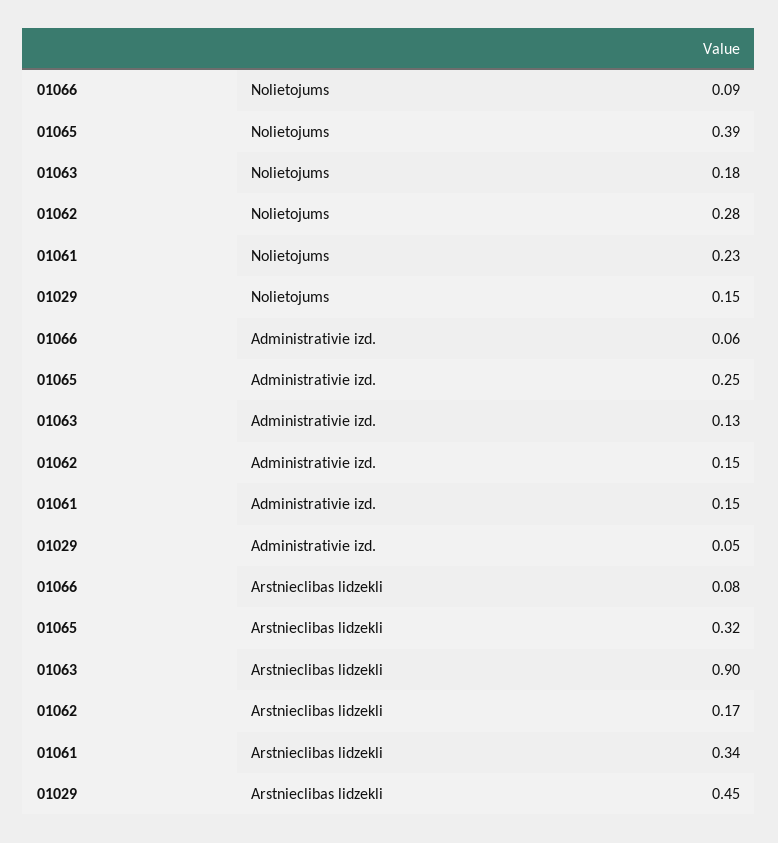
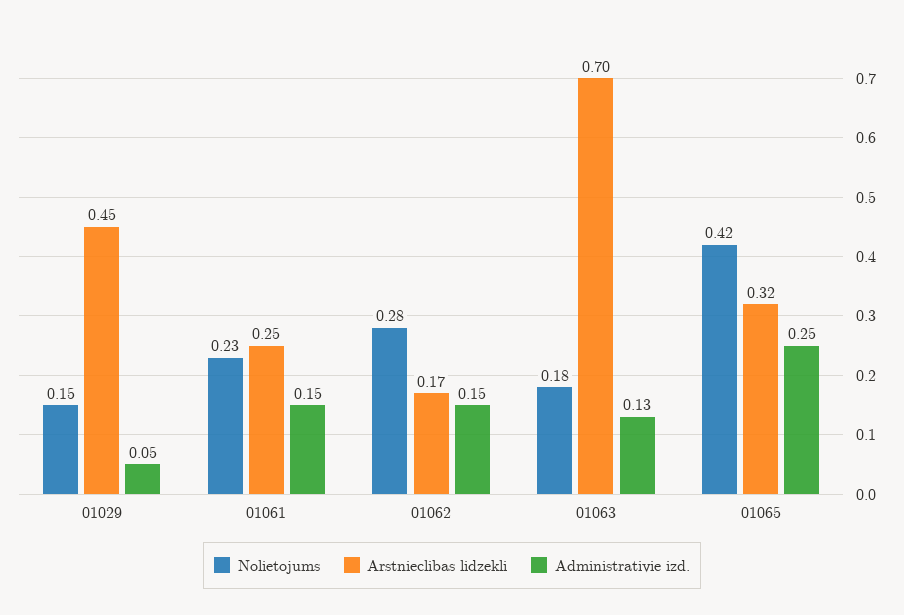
Nolietojums, 01066: 0.09 -> none
Nolietojums, 01065: 0.39 -> 0.42
Administrativie izd., 01066: 0.06 -> none
Arstnieclibas lidzekli, 01066: 0.08 -> none
Arstnieclibas lidzekli, 01063: 0.9 -> 0.7
Arstnieclibas lidzekli, 01061: 0.34 -> 0.25

